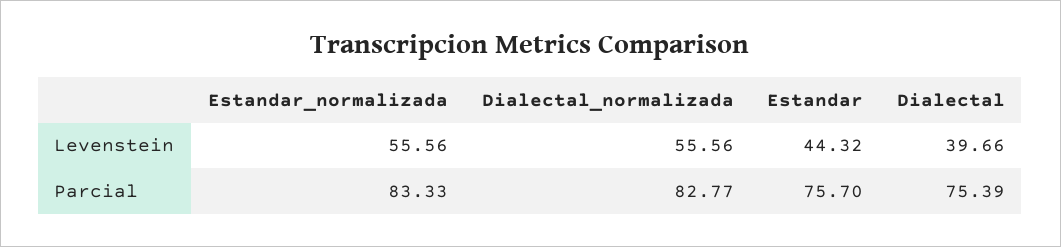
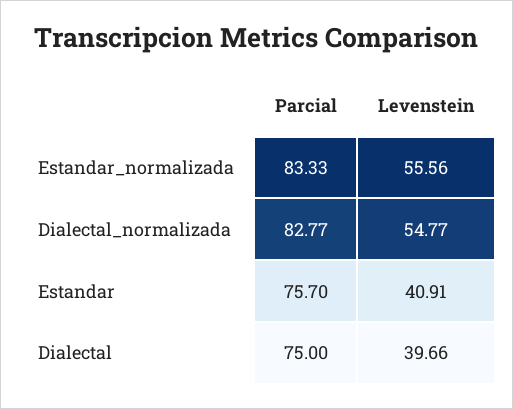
Dialectal_normalizada, Levenstein: 55.56 -> 54.77
Estandar, Levenstein: 44.32 -> 40.91
Dialectal, Parcial: 75.39 -> 75

